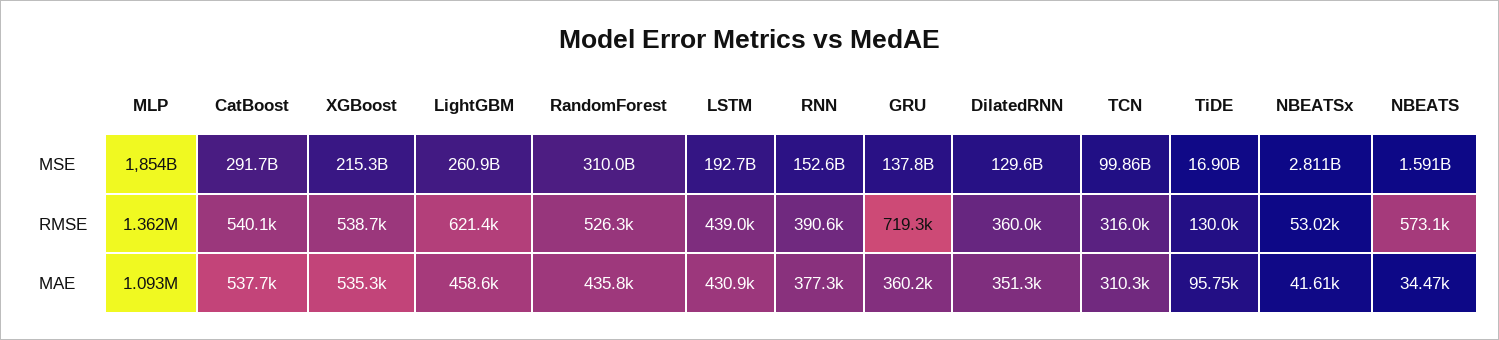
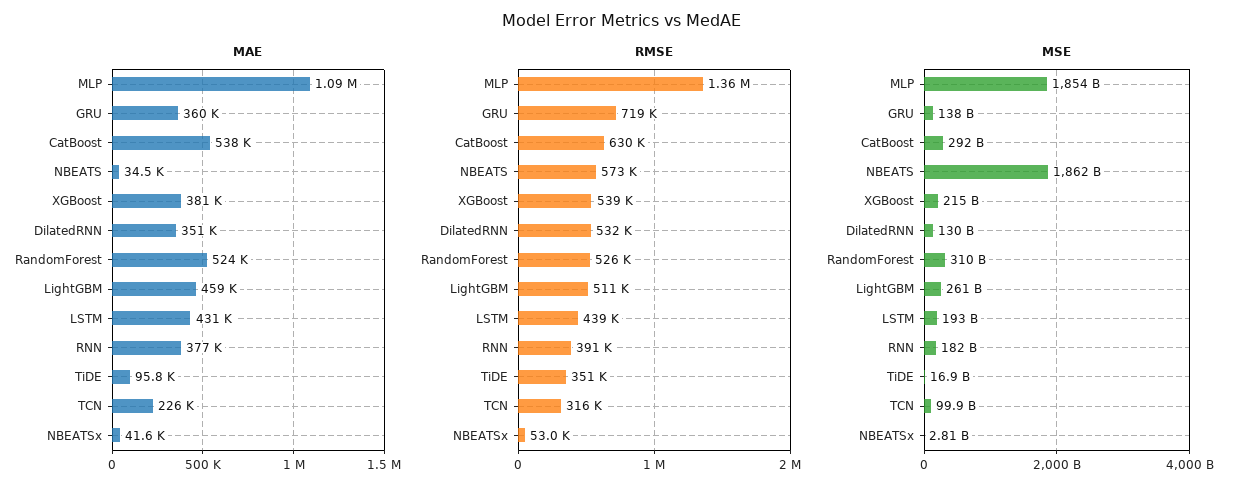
MSE, RNN: 152600000000 -> 182000000000
MSE, NBEATS: 1591000000 -> 1862000000000
RMSE, CatBoost: 540100 -> 630000
RMSE, LightGBM: 621400 -> 511000
RMSE, DilatedRNN: 360000 -> 532000
RMSE, TiDE: 130000 -> 351000
MAE, XGBoost: 535300 -> 381000
MAE, RandomForest: 435800 -> 524000
MAE, TCN: 310300 -> 226000

